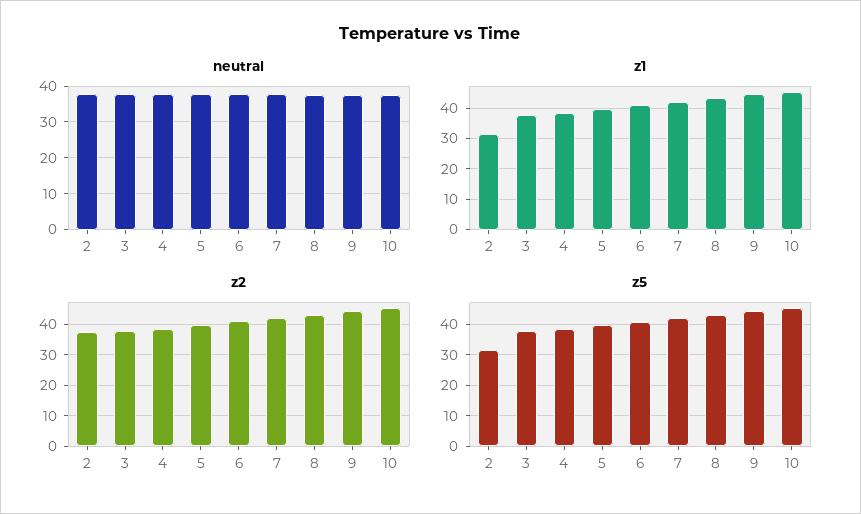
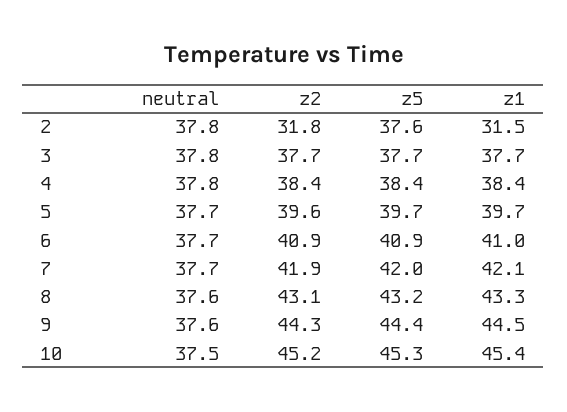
z2, 2: 38 -> 31.8
z5, 2: 32 -> 37.6

